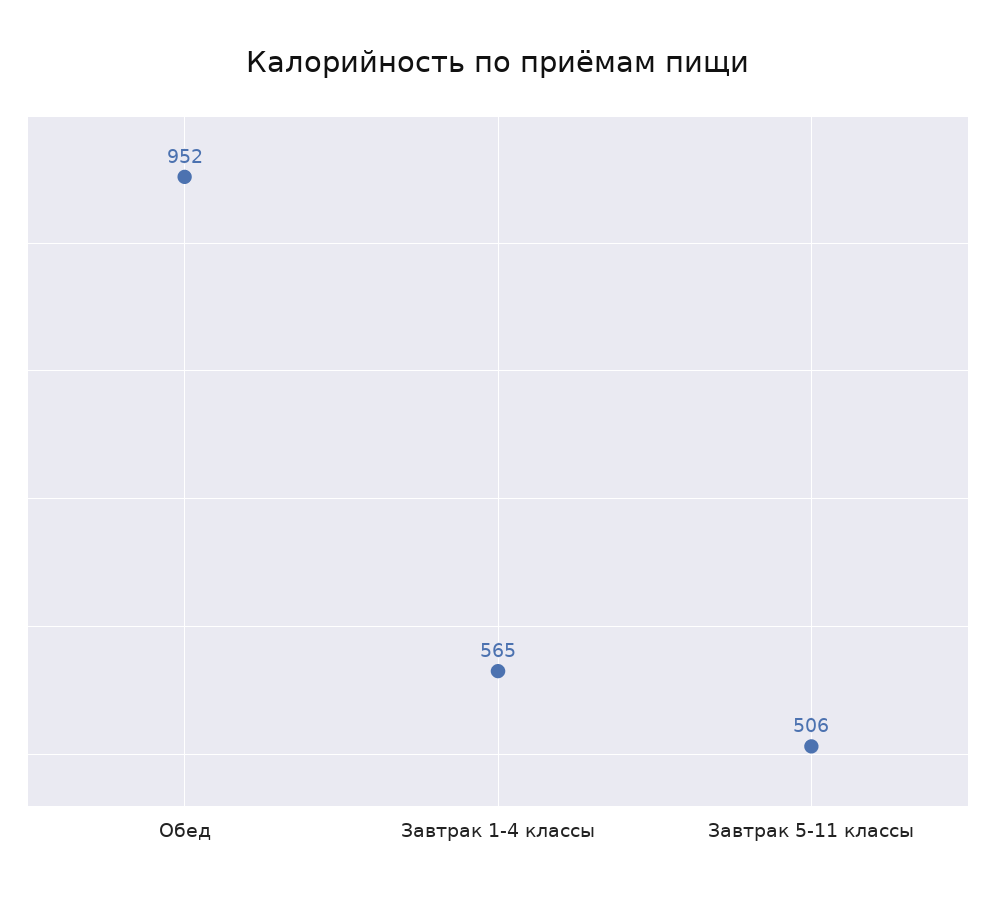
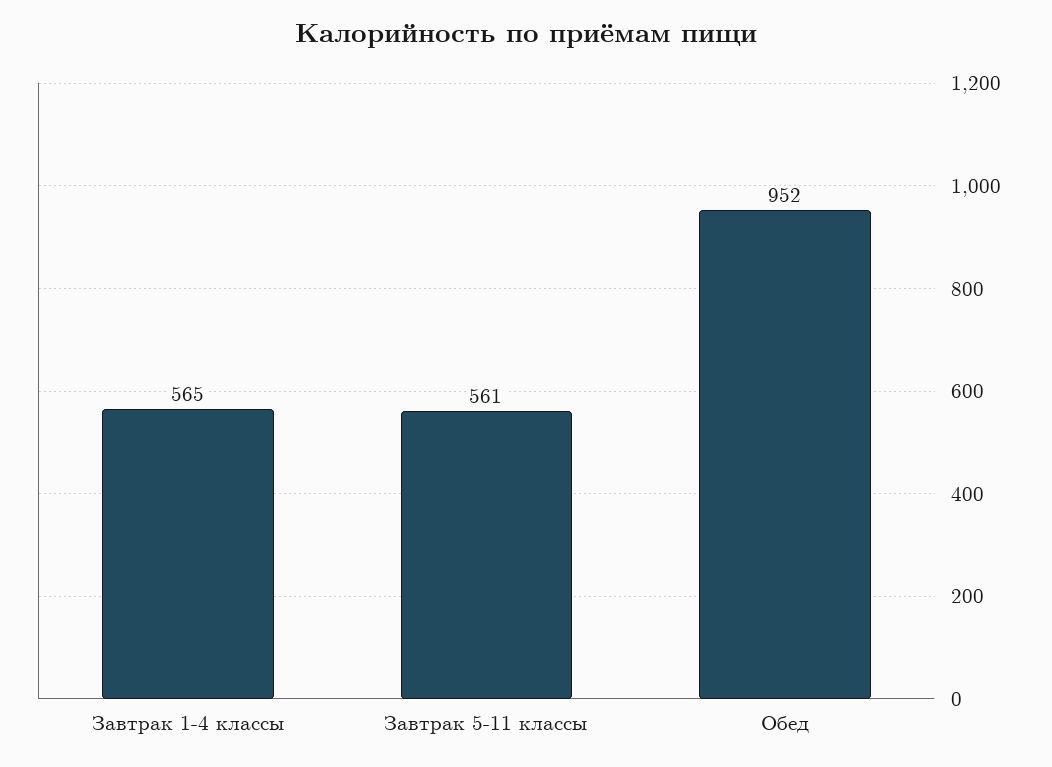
Завтрак 5-11 классы: 506 -> 561

